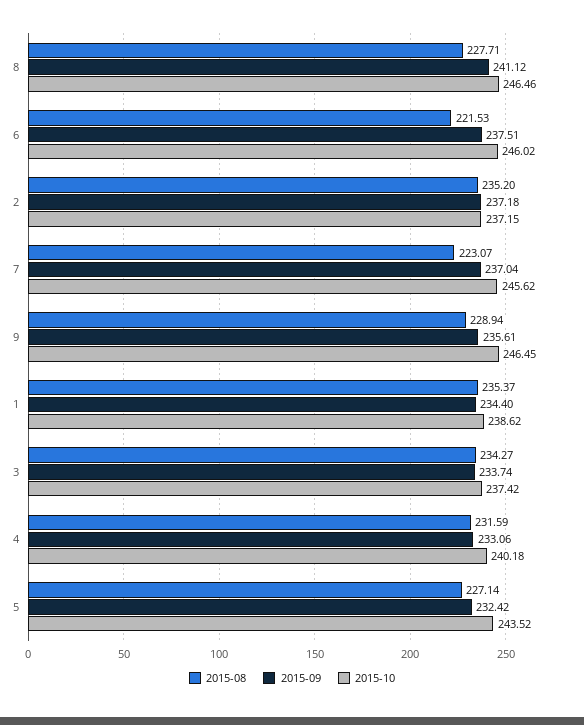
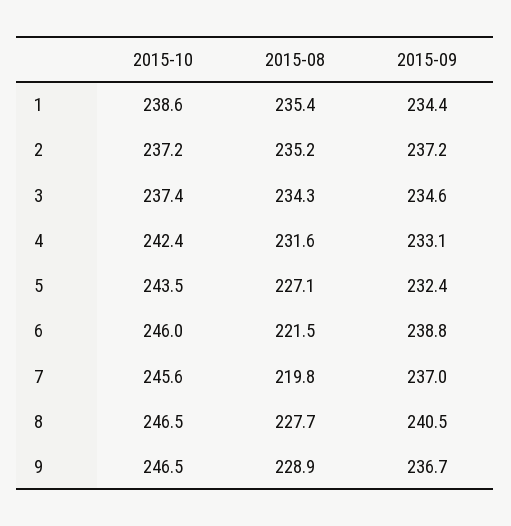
2015-09, 8: 241.12 -> 240.5
2015-09, 6: 237.51 -> 238.8
2015-08, 7: 223.07 -> 219.8
2015-09, 9: 235.61 -> 236.7
2015-09, 3: 233.74 -> 234.6
2015-10, 4: 240.18 -> 242.4

